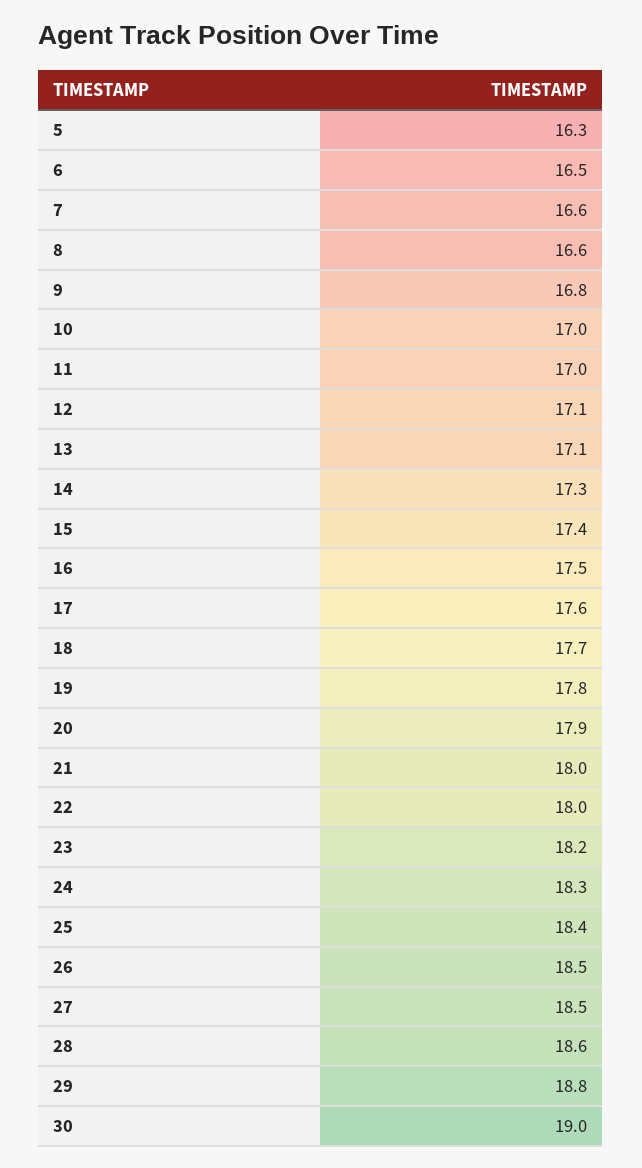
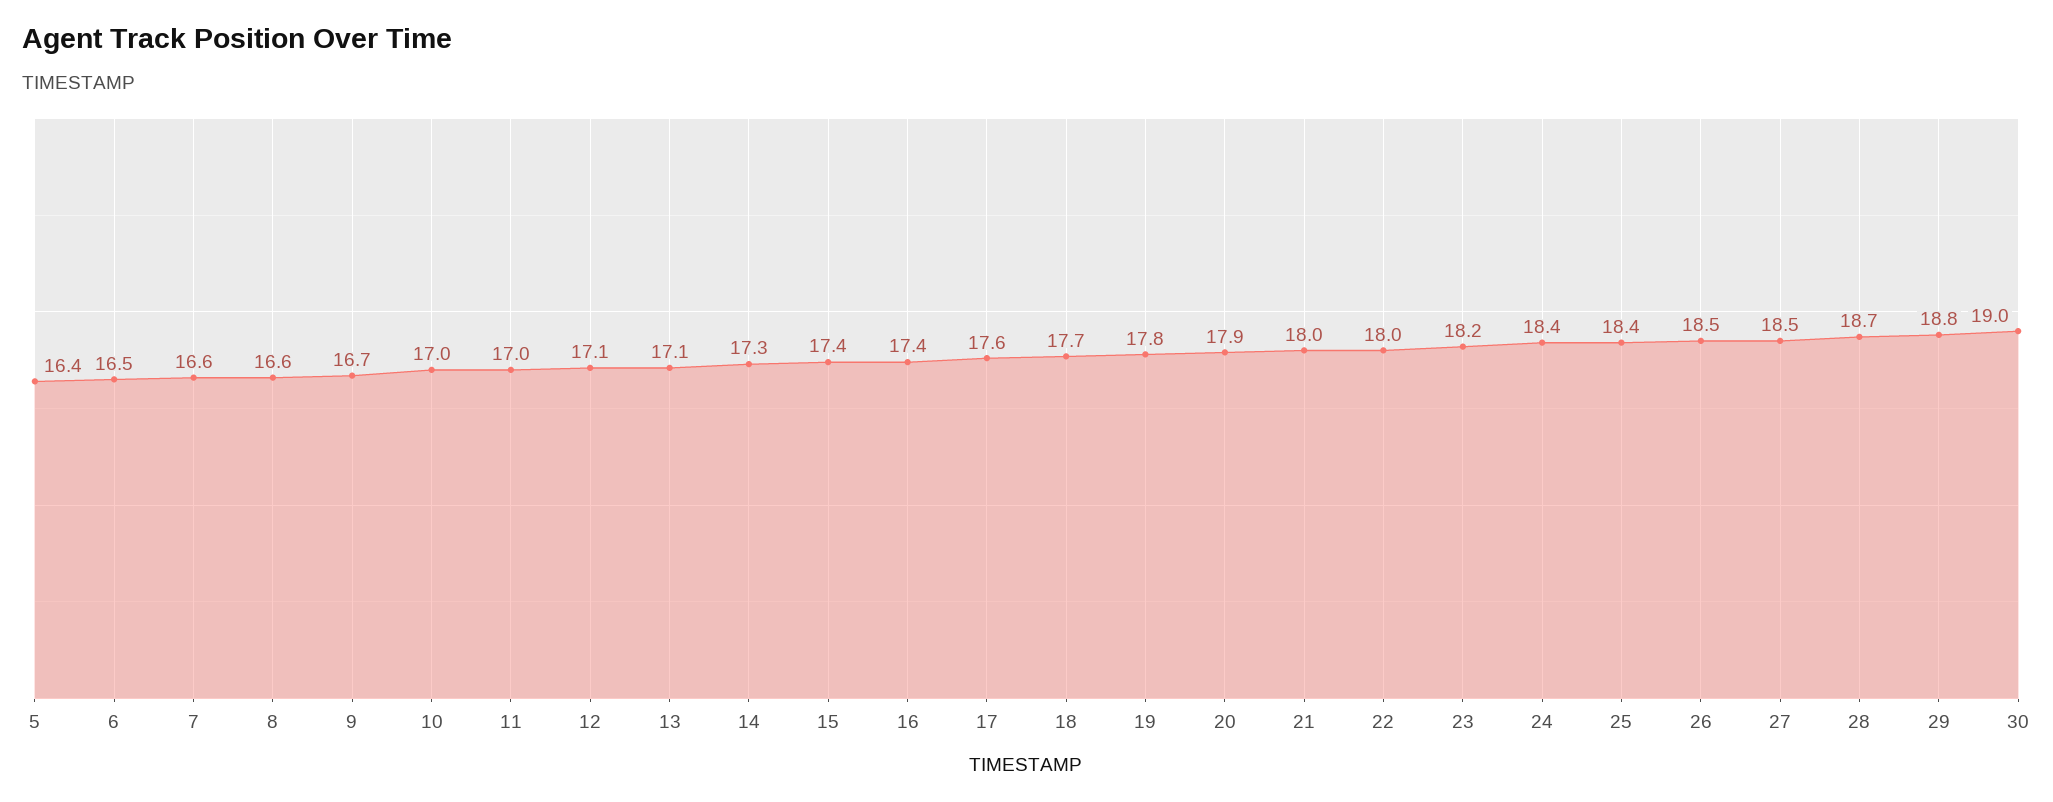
5: 16.3 -> 16.4
9: 16.8 -> 16.7
16: 17.5 -> 17.4
24: 18.3 -> 18.4
28: 18.6 -> 18.7

